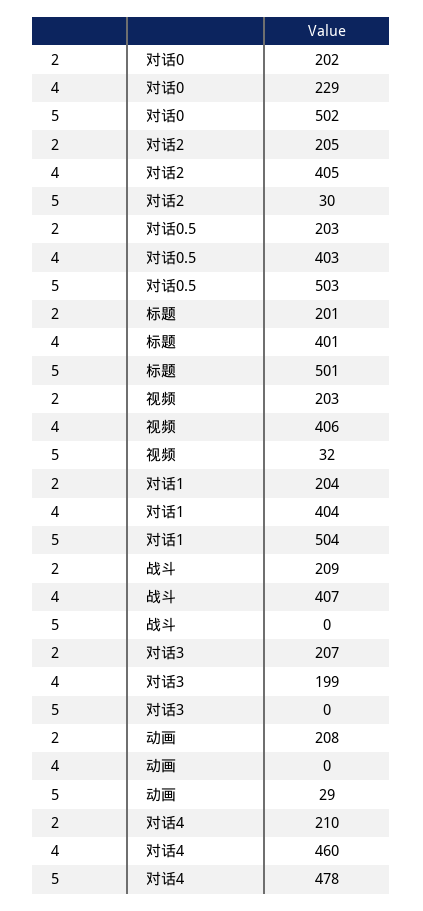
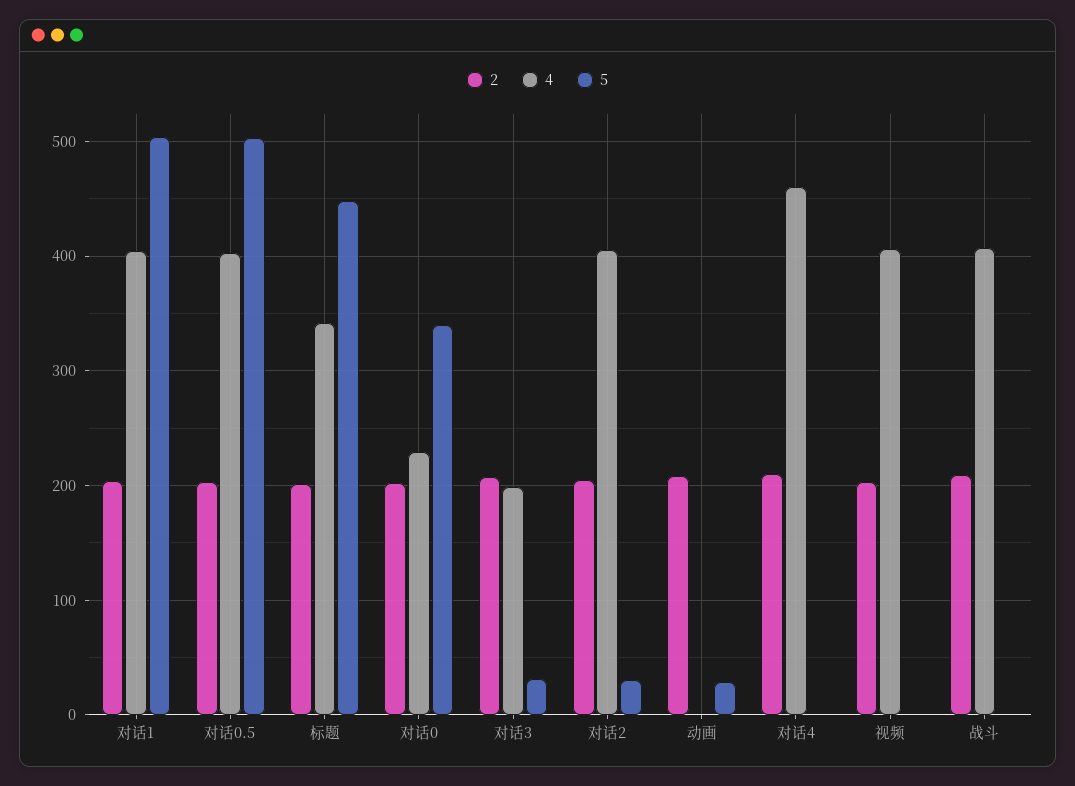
5, 对话0: 502 -> 340
4, 标题: 401 -> 340
5, 标题: 501 -> 450
5, 视频: 32 -> 0
5, 对话3: 0 -> 30
5, 对话4: 478 -> 0

